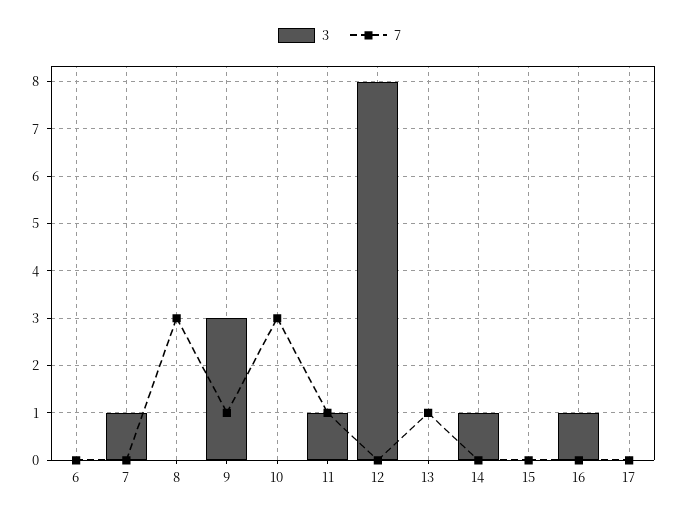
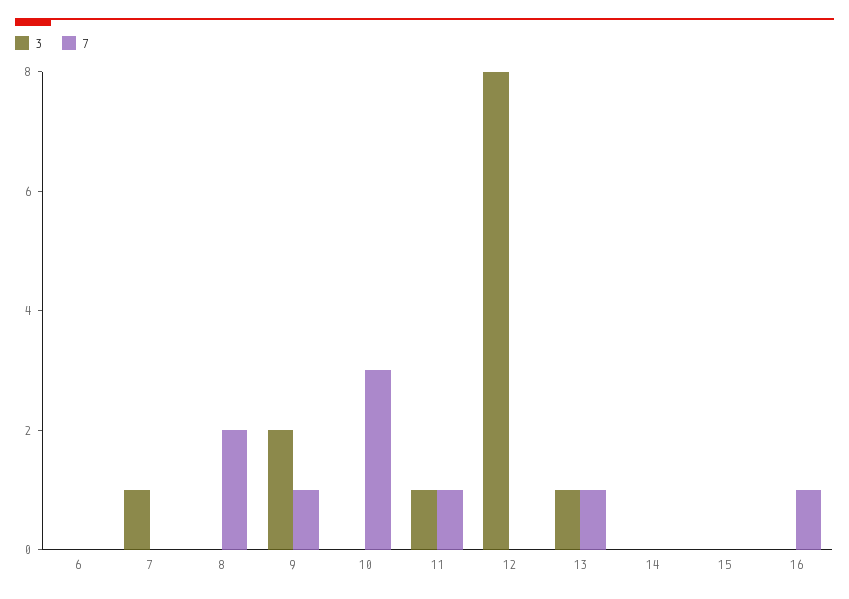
7, 8: 3 -> 2
3, 9: 3 -> 2
3, 13: 0 -> 1
3, 14: 1 -> 0
3, 16: 1 -> 0
7, 16: 0 -> 1
3, 17: 0 -> none
7, 17: 0 -> none

